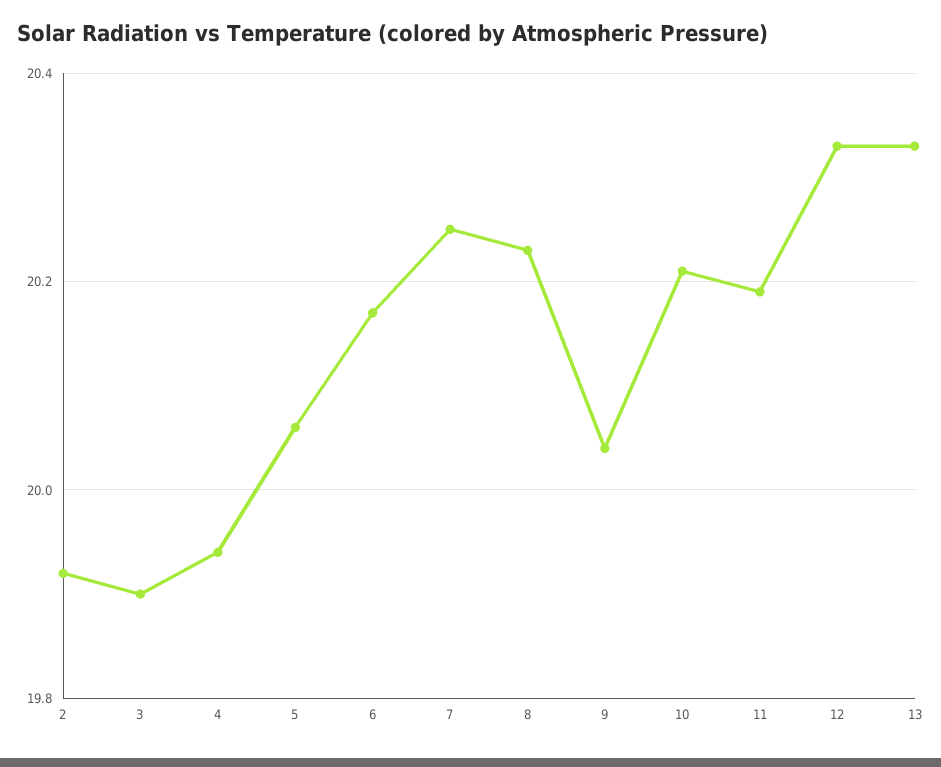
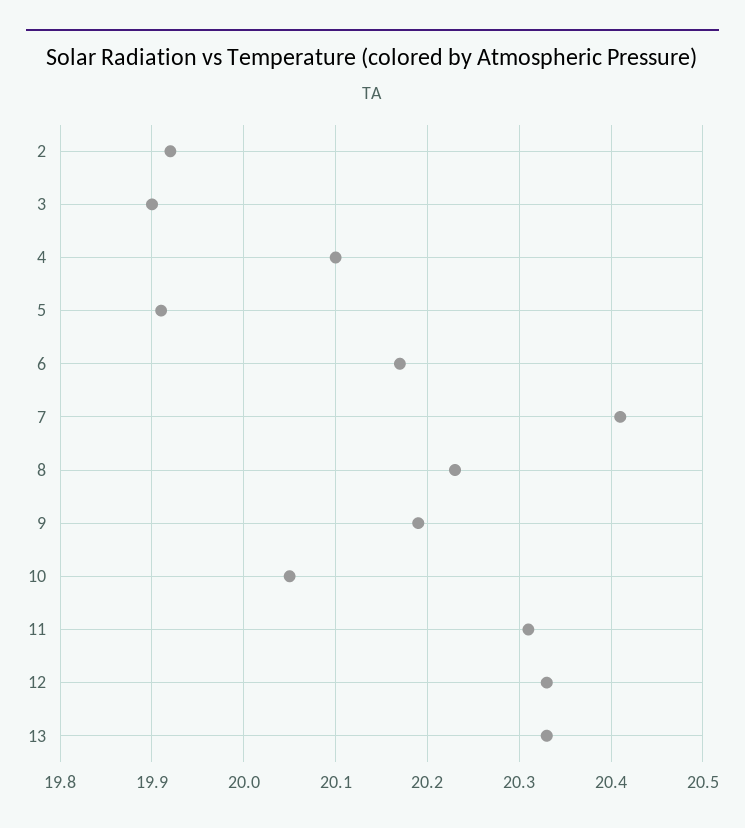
4: 19.95 -> 20.1
5: 20.05 -> 19.91
7: 20.25 -> 20.41
9: 20.05 -> 20.19
10: 20.2 -> 20.05
11: 20.2 -> 20.31

